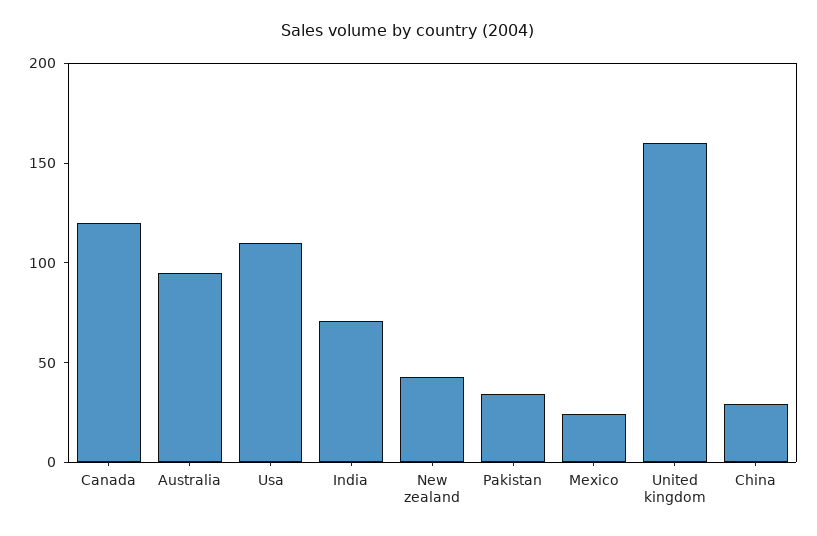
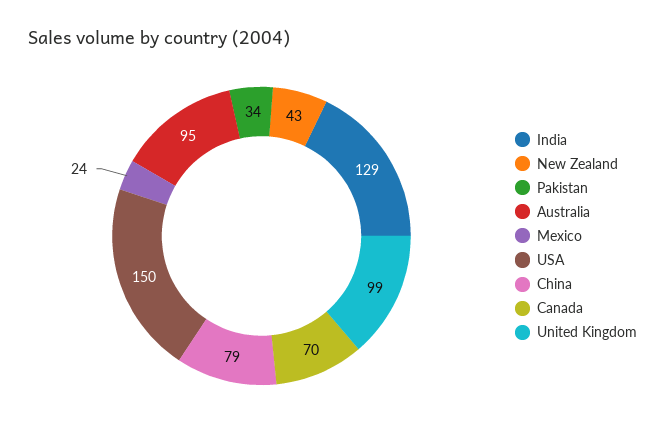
Canada: 120 -> 70
Usa: 110 -> 150
India: 70 -> 129
United kingdom: 160 -> 99
China: 30 -> 79

